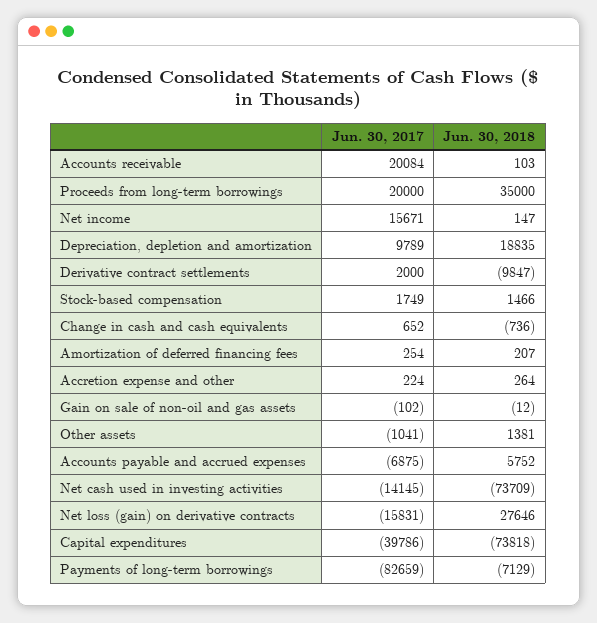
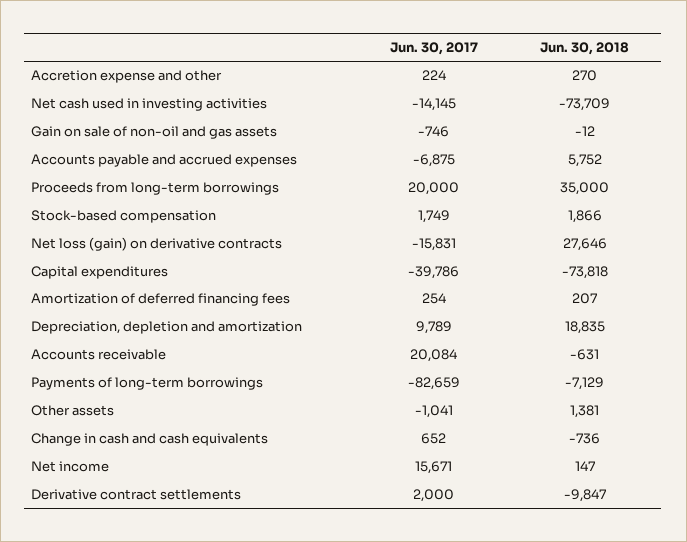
Jun. 30, 2018, Accounts receivable: 103 -> -631
Jun. 30, 2018, Stock-based compensation: 1466 -> 1866
Jun. 30, 2018, Accretion expense and other: 264 -> 270
Jun. 30, 2017, Gain on sale of non-oil and gas assets: -102 -> -746

